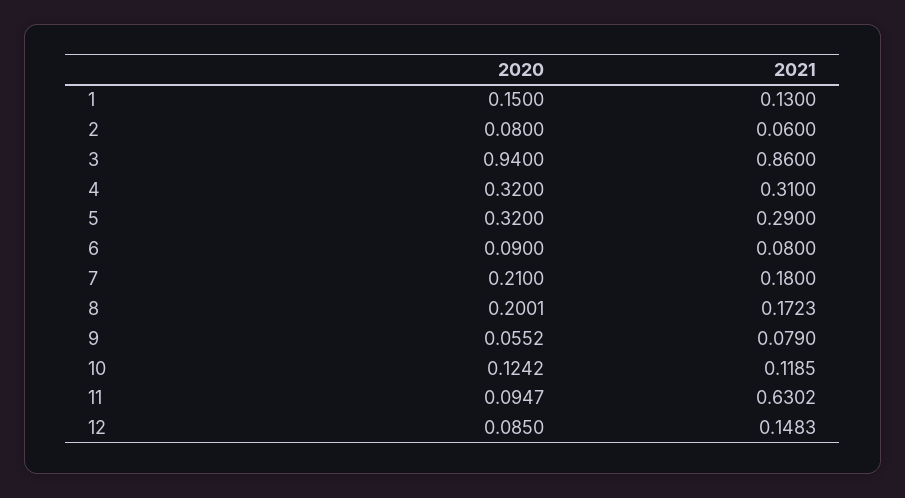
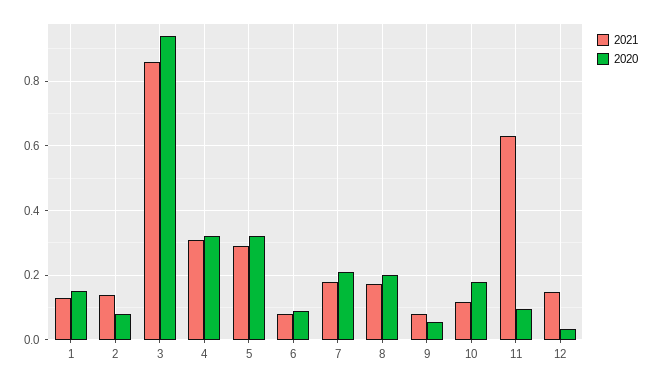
2021, 2: 0.06 -> 0.14
2020, 10: 0.1242 -> 0.18
2020, 12: 0.085 -> 0.04

